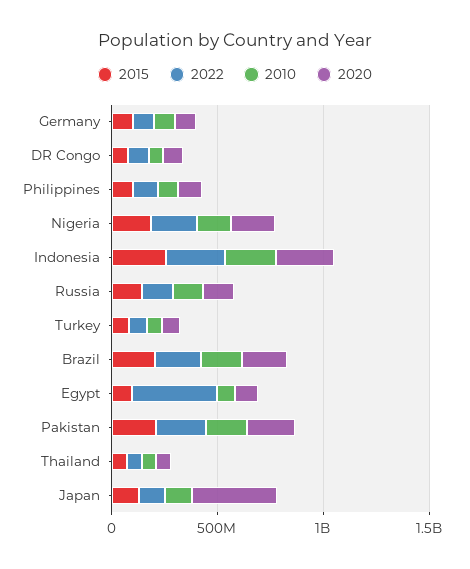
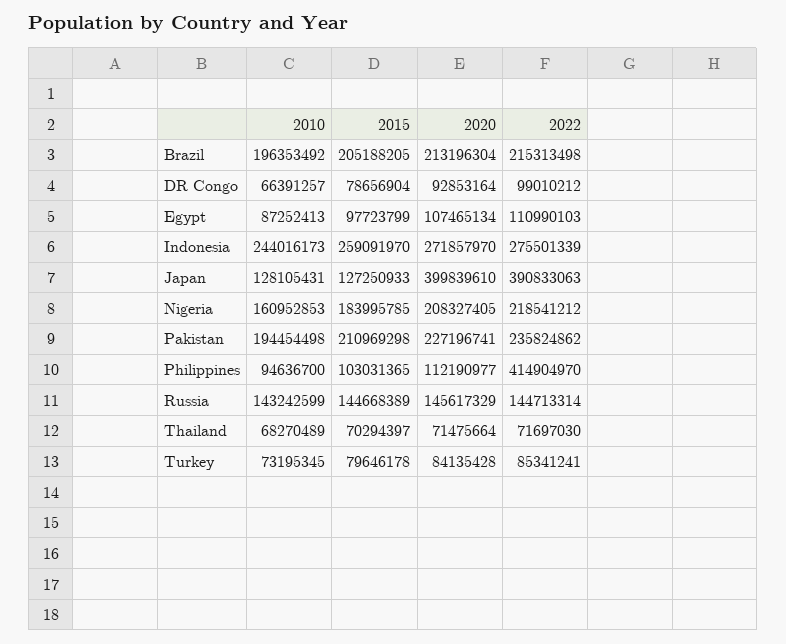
2015, Germany: 100000000 -> none
2022, Germany: 100000000 -> none
2010, Germany: 100000000 -> none
2020, Germany: 100000000 -> none
2022, Philippines: 100000000 -> 414904970
2022, Egypt: 400000000 -> 110990103
2022, Japan: 100000000 -> 390833063

